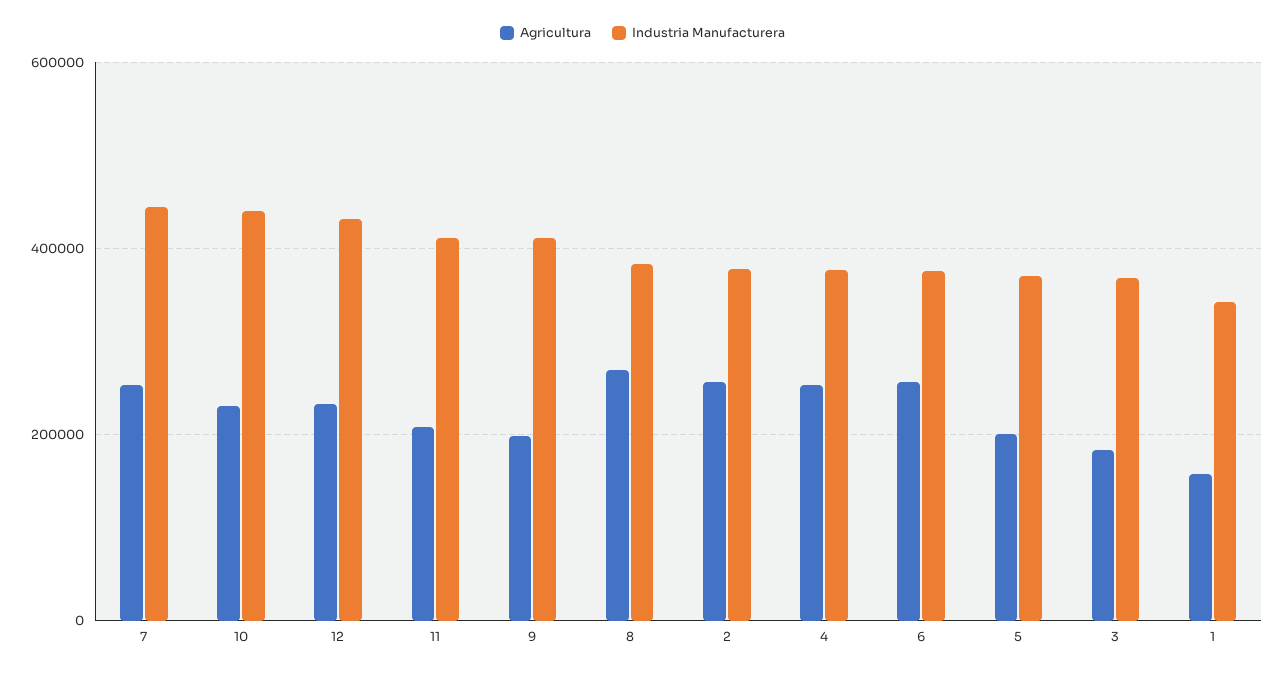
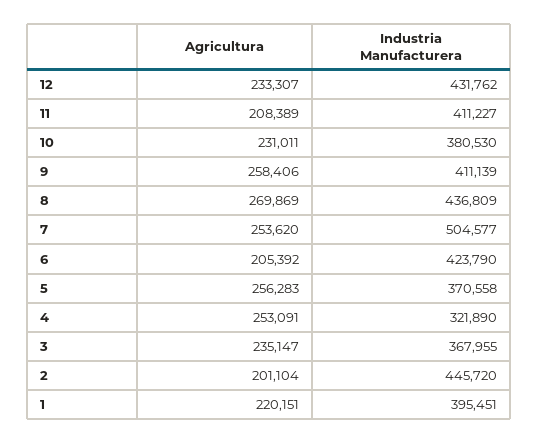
Industria Manufacturera, 7: 440000 -> 504577
Industria Manufacturera, 10: 440000 -> 380530
Agricultura, 9: 200000 -> 258406
Industria Manufacturera, 8: 380000 -> 436809
Agricultura, 2: 260000 -> 201104
Industria Manufacturera, 2: 380000 -> 445720
Industria Manufacturera, 4: 380000 -> 321890
Agricultura, 6: 260000 -> 205392
Industria Manufacturera, 6: 380000 -> 423790
Agricultura, 5: 200000 -> 256283
Agricultura, 3: 180000 -> 235147
Agricultura, 1: 160000 -> 220151
Industria Manufacturera, 1: 340000 -> 395451

